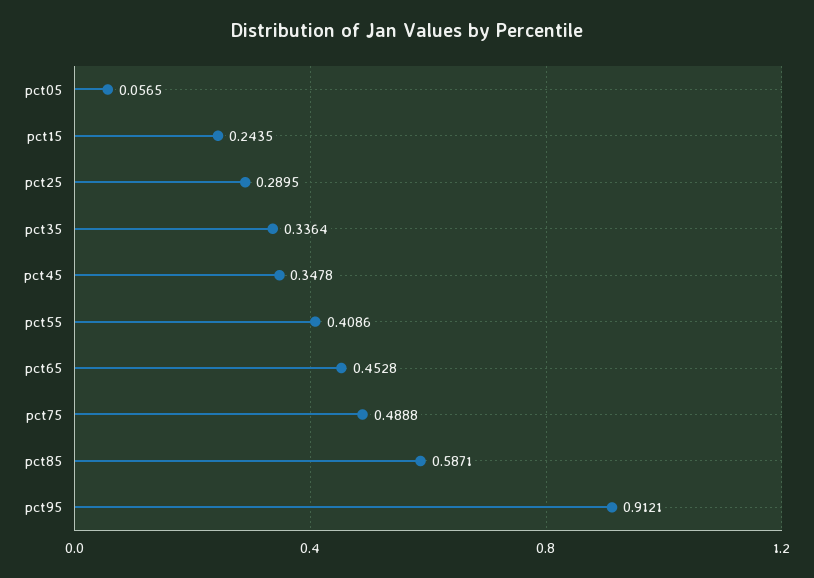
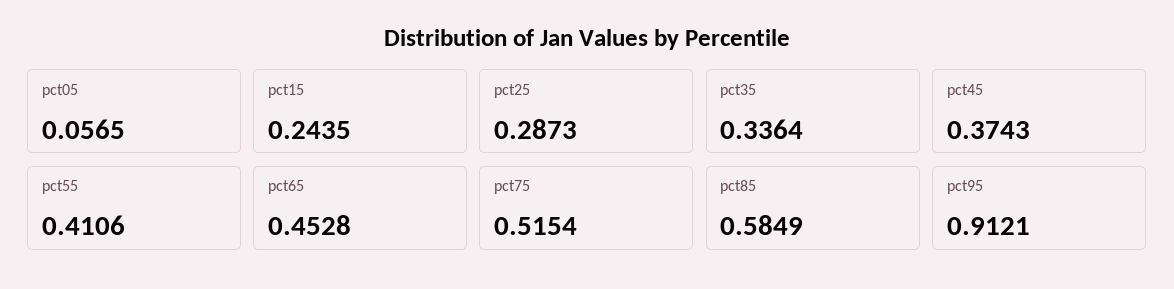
pct25: 0.2895 -> 0.2873
pct45: 0.3478 -> 0.3743
pct55: 0.4086 -> 0.4106
pct75: 0.4888 -> 0.5154
pct85: 0.5871 -> 0.5849

